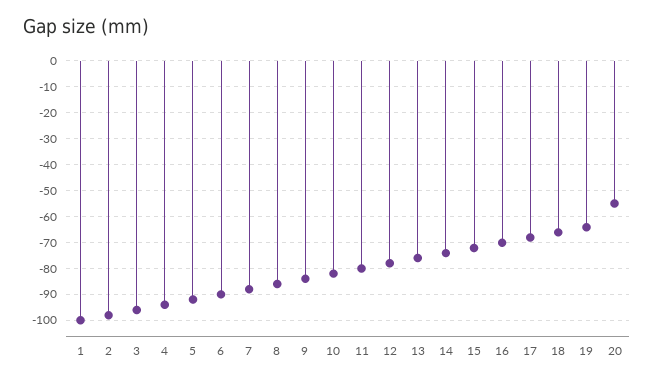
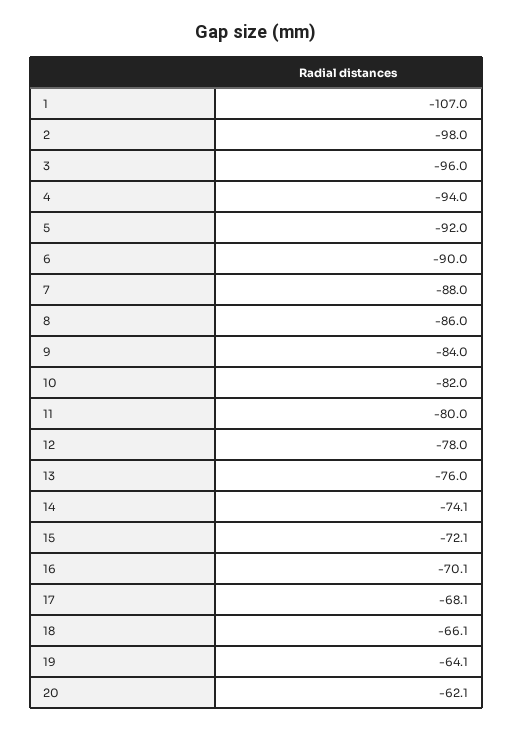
1: -100 -> -107
20: -55 -> -62.1

